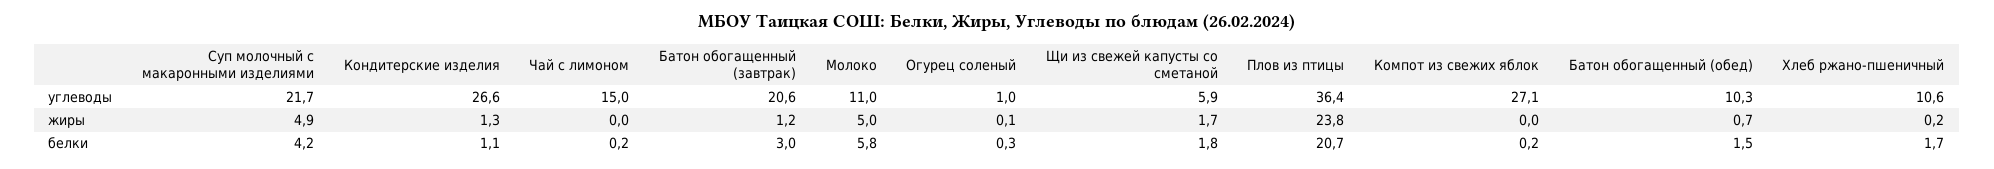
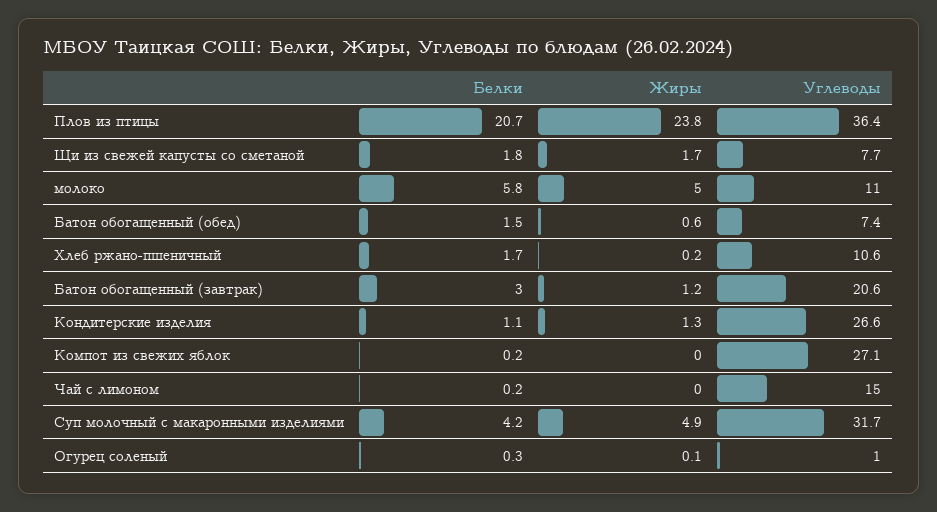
Суп молочный с макаронными изделиями, углеводы: 21.7 -> 31.7
Щи из свежей капусты со сметаной, углеводы: 5.9 -> 7.7
Батон обогащенный (обед), углеводы: 10.3 -> 7.4
Батон обогащенный (обед), жиры: 0.7 -> 0.6

